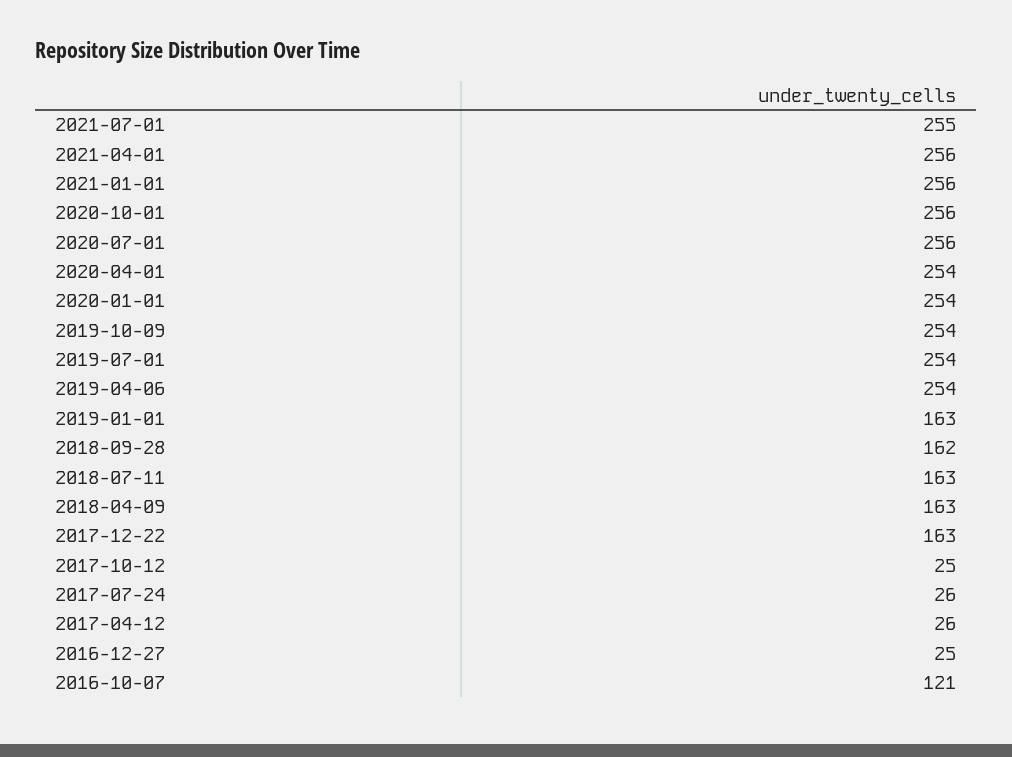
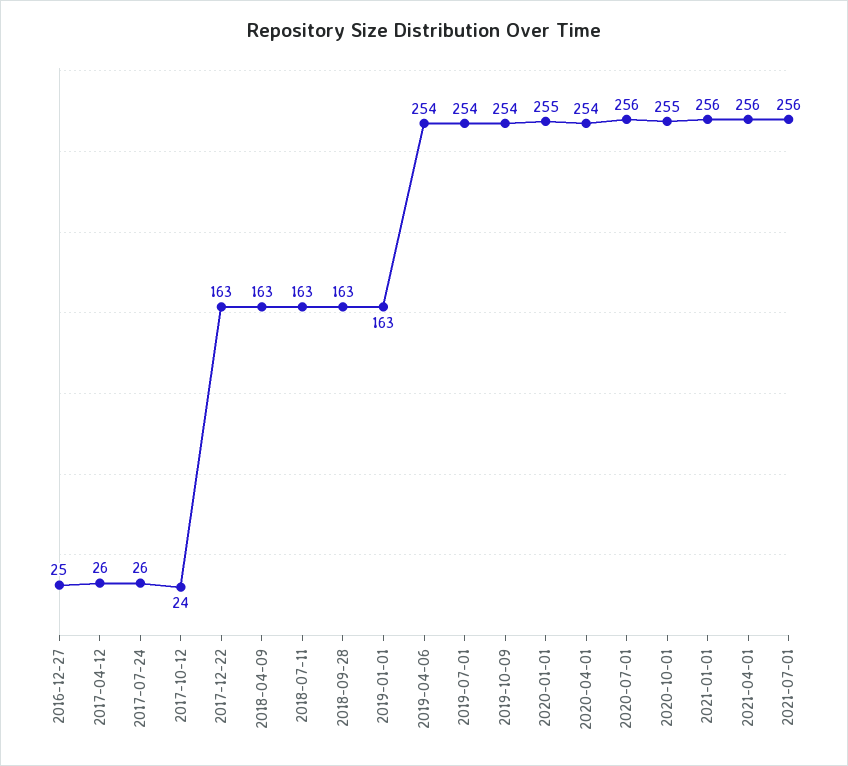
2021-07-01: 255 -> 256
2020-10-01: 256 -> 255
2020-01-01: 254 -> 255
2018-09-28: 162 -> 163
2017-10-12: 25 -> 24
2016-10-07: 121 -> none

